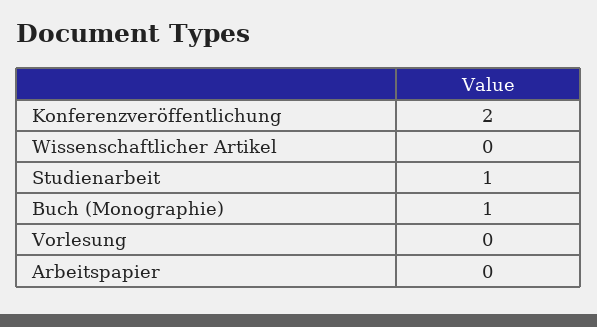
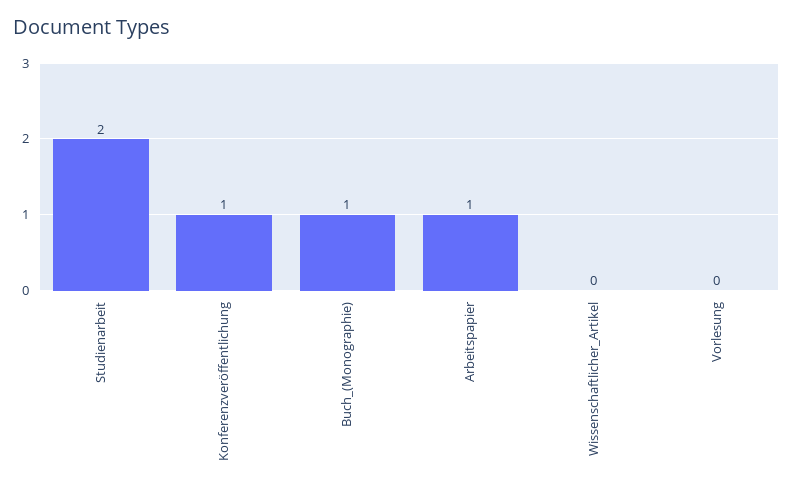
Konferenzveröffentlichung: 2 -> 1
Studienarbeit: 1 -> 2
Arbeitspapier: 0 -> 1

